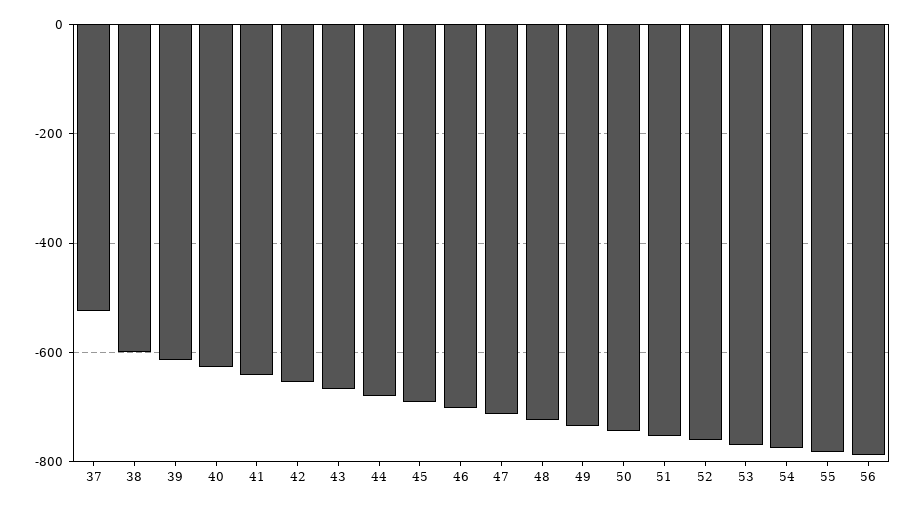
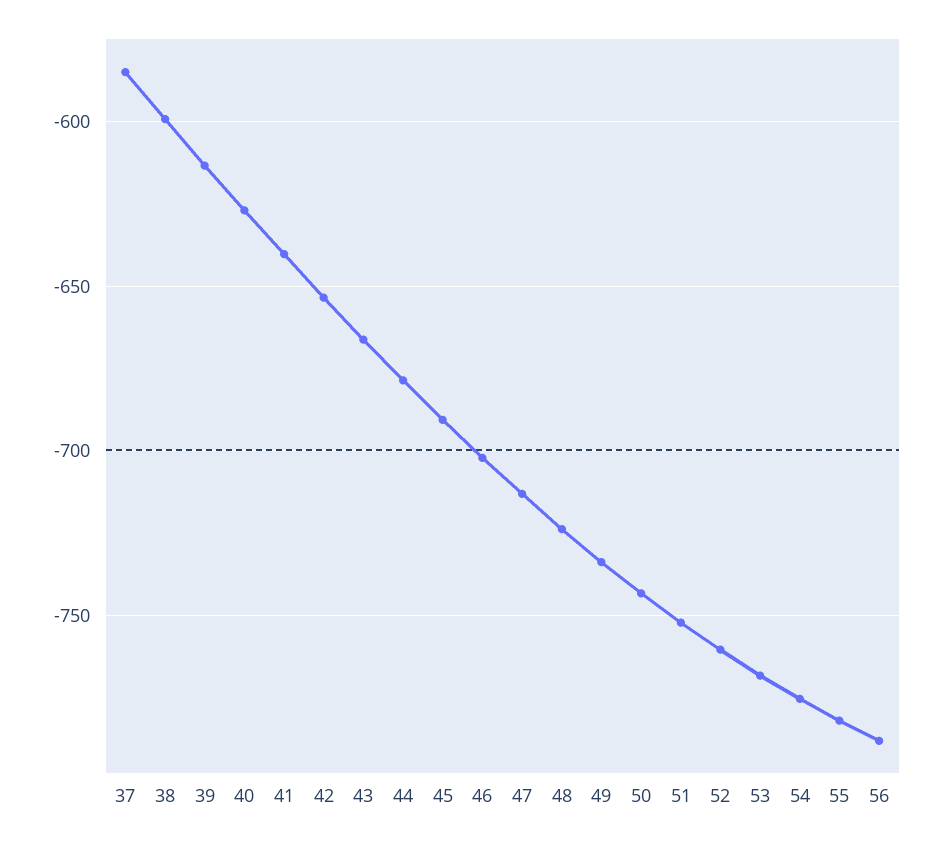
37: -520 -> -585

